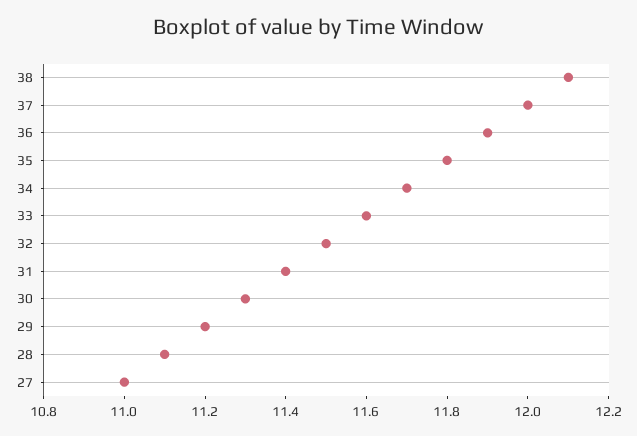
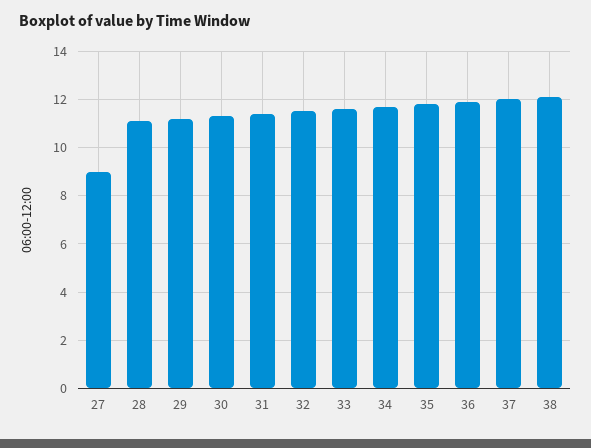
27: 11 -> 9

